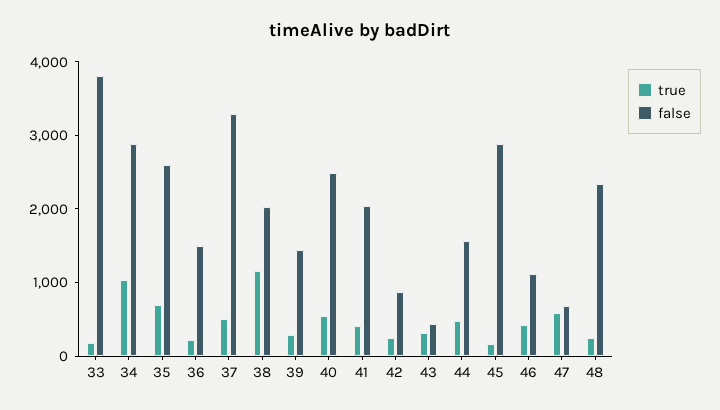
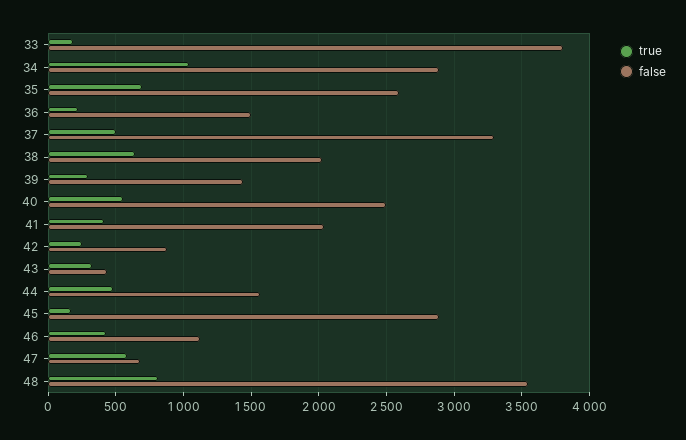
true, 38: 1200 -> 650
true, 48: 200 -> 800
false, 48: 2400 -> 3550

